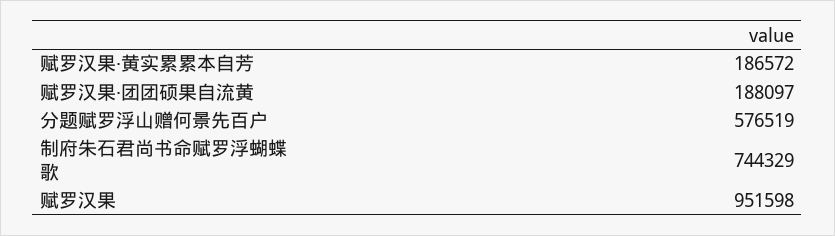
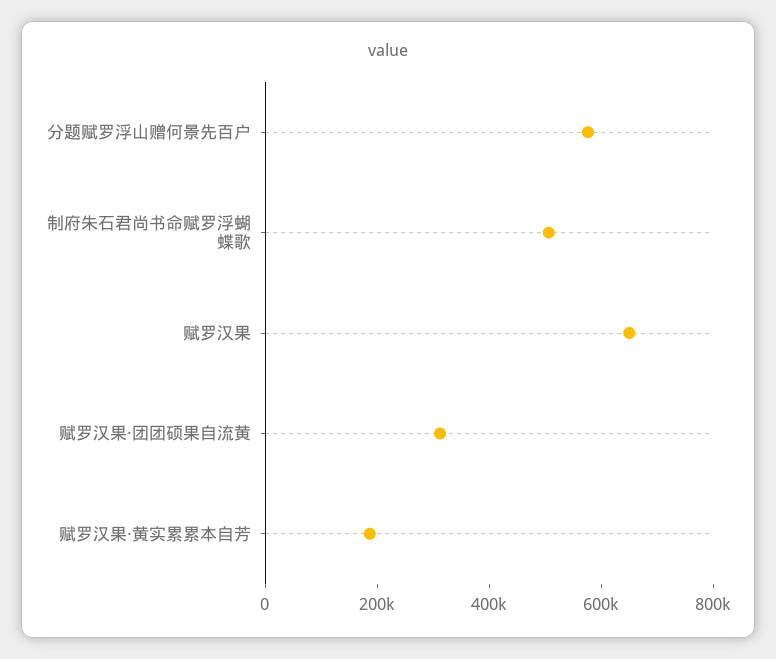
赋罗汉果·团团硕果自流黄: 188097 -> 300000
制府朱石君尚书命赋罗浮蝴蝶歌: 744329 -> 500000
赋罗汉果: 951598 -> 650000

